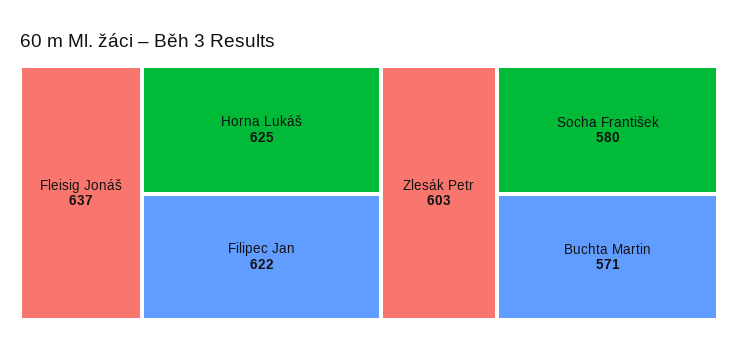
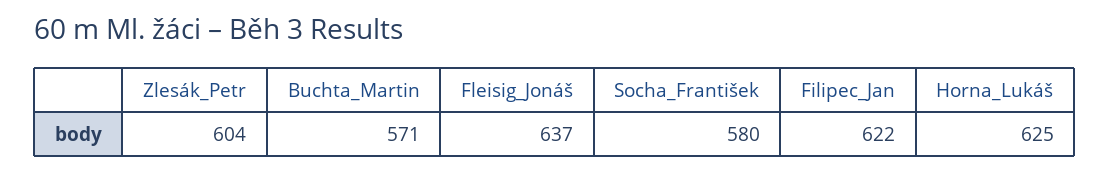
Zlesák Petr: 603 -> 604

